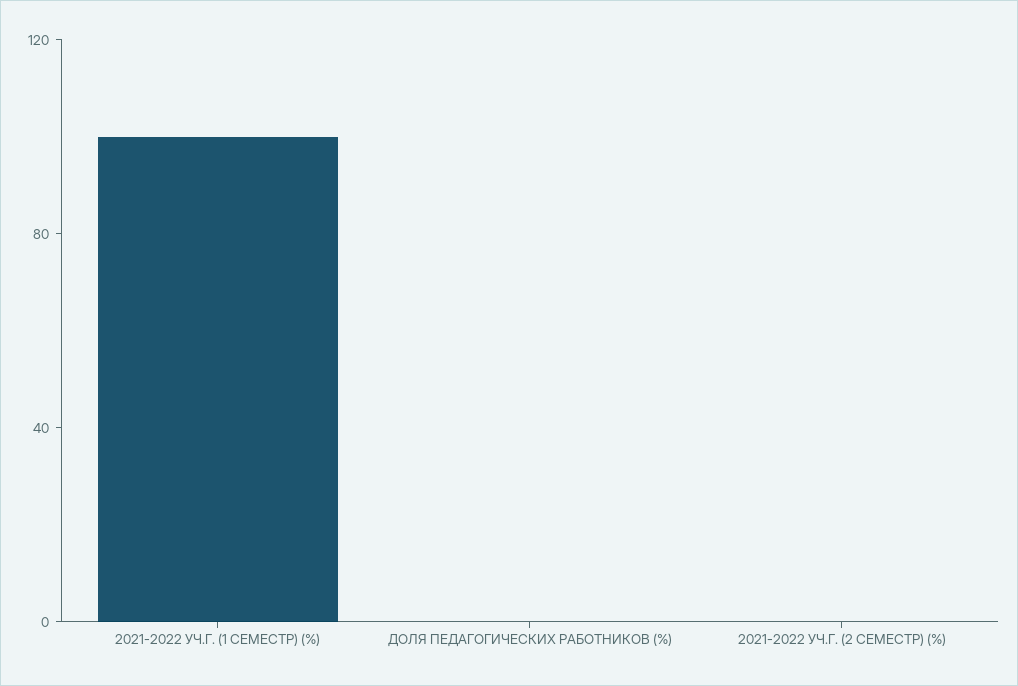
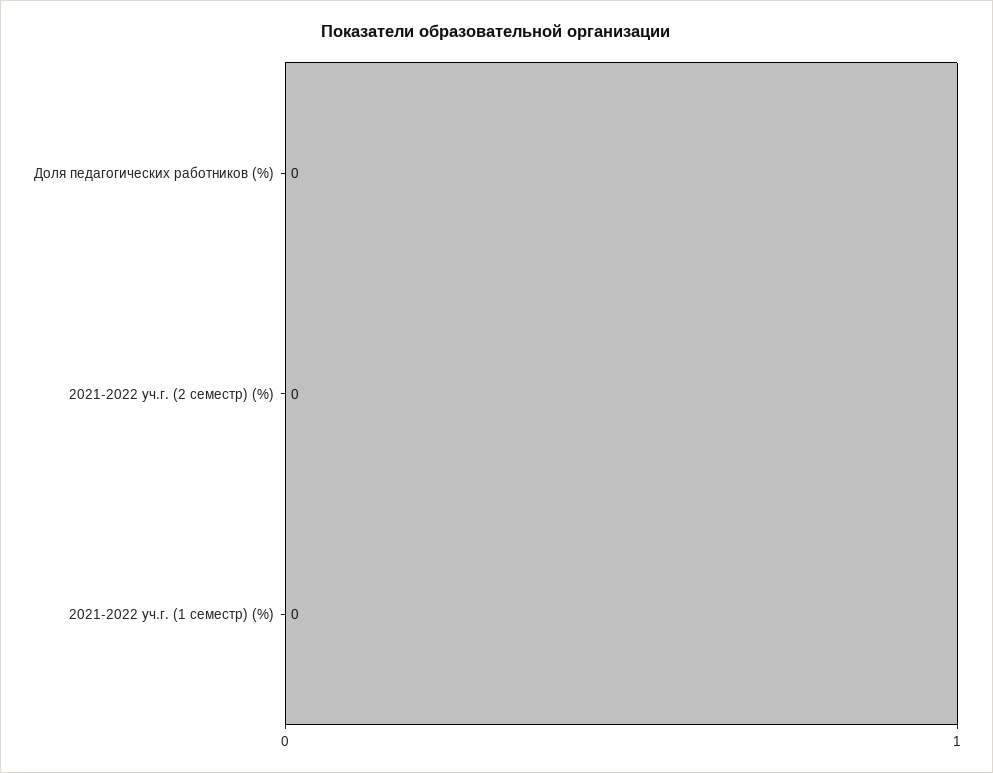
2021-2022 УЧ.Г. (1 СЕМЕСТР) (%): 100 -> 0

